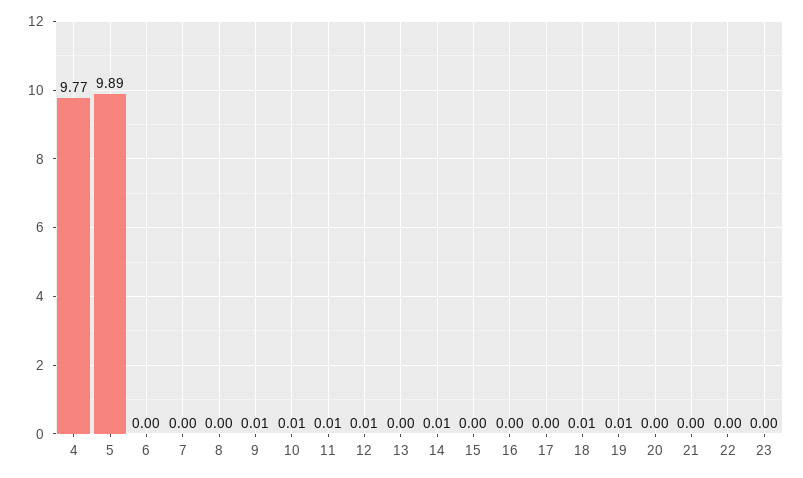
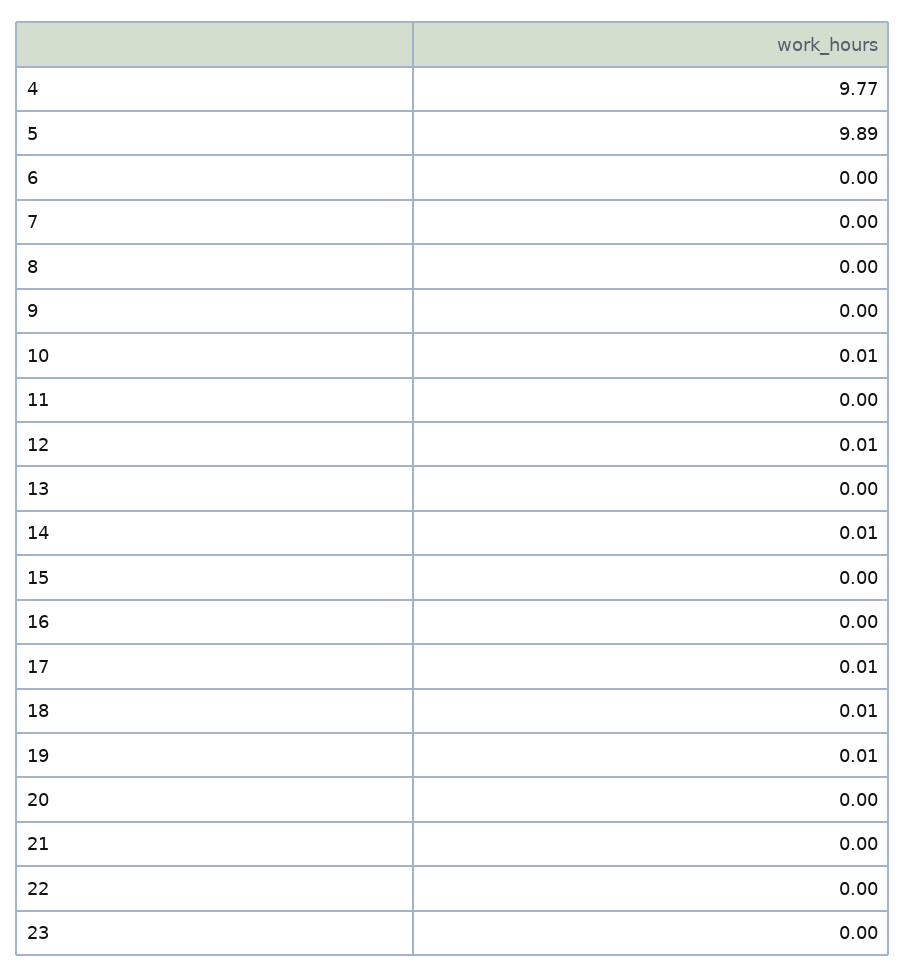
9: 0.01 -> 0
11: 0.01 -> 0
17: 0 -> 0.01

